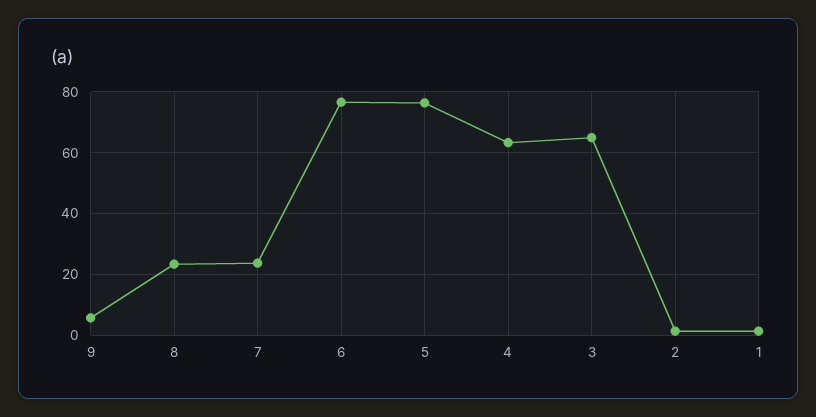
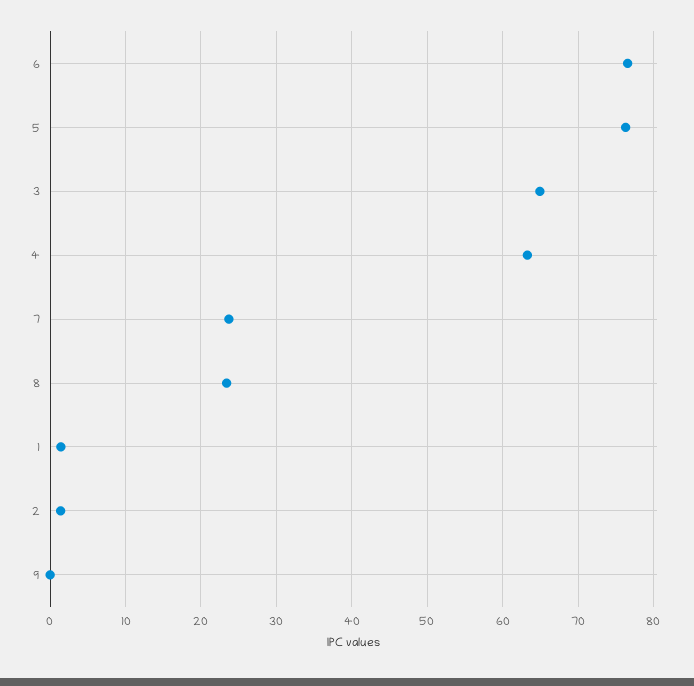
9: 6 -> 0

